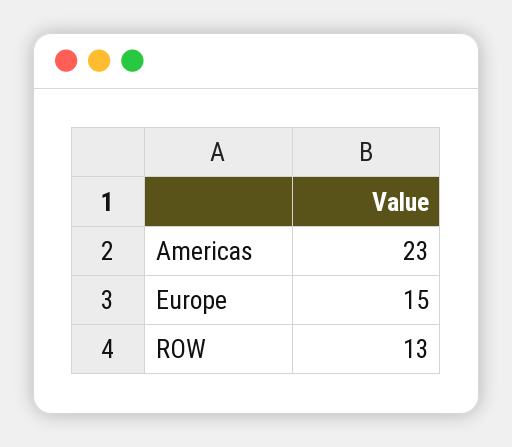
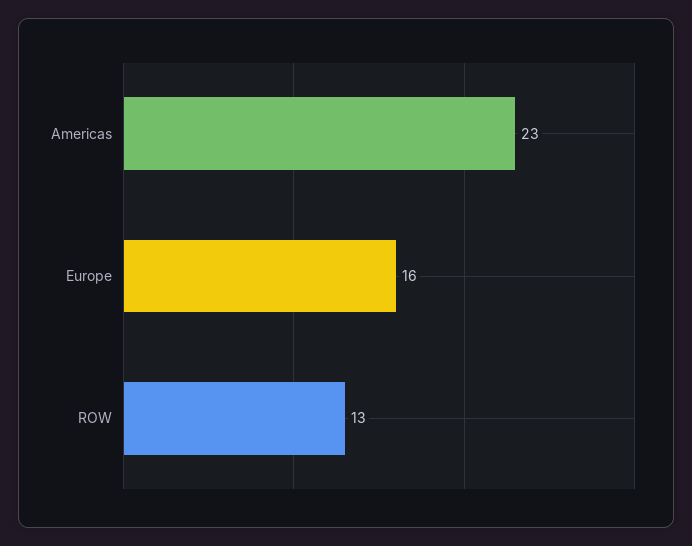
Europe: 15 -> 16

